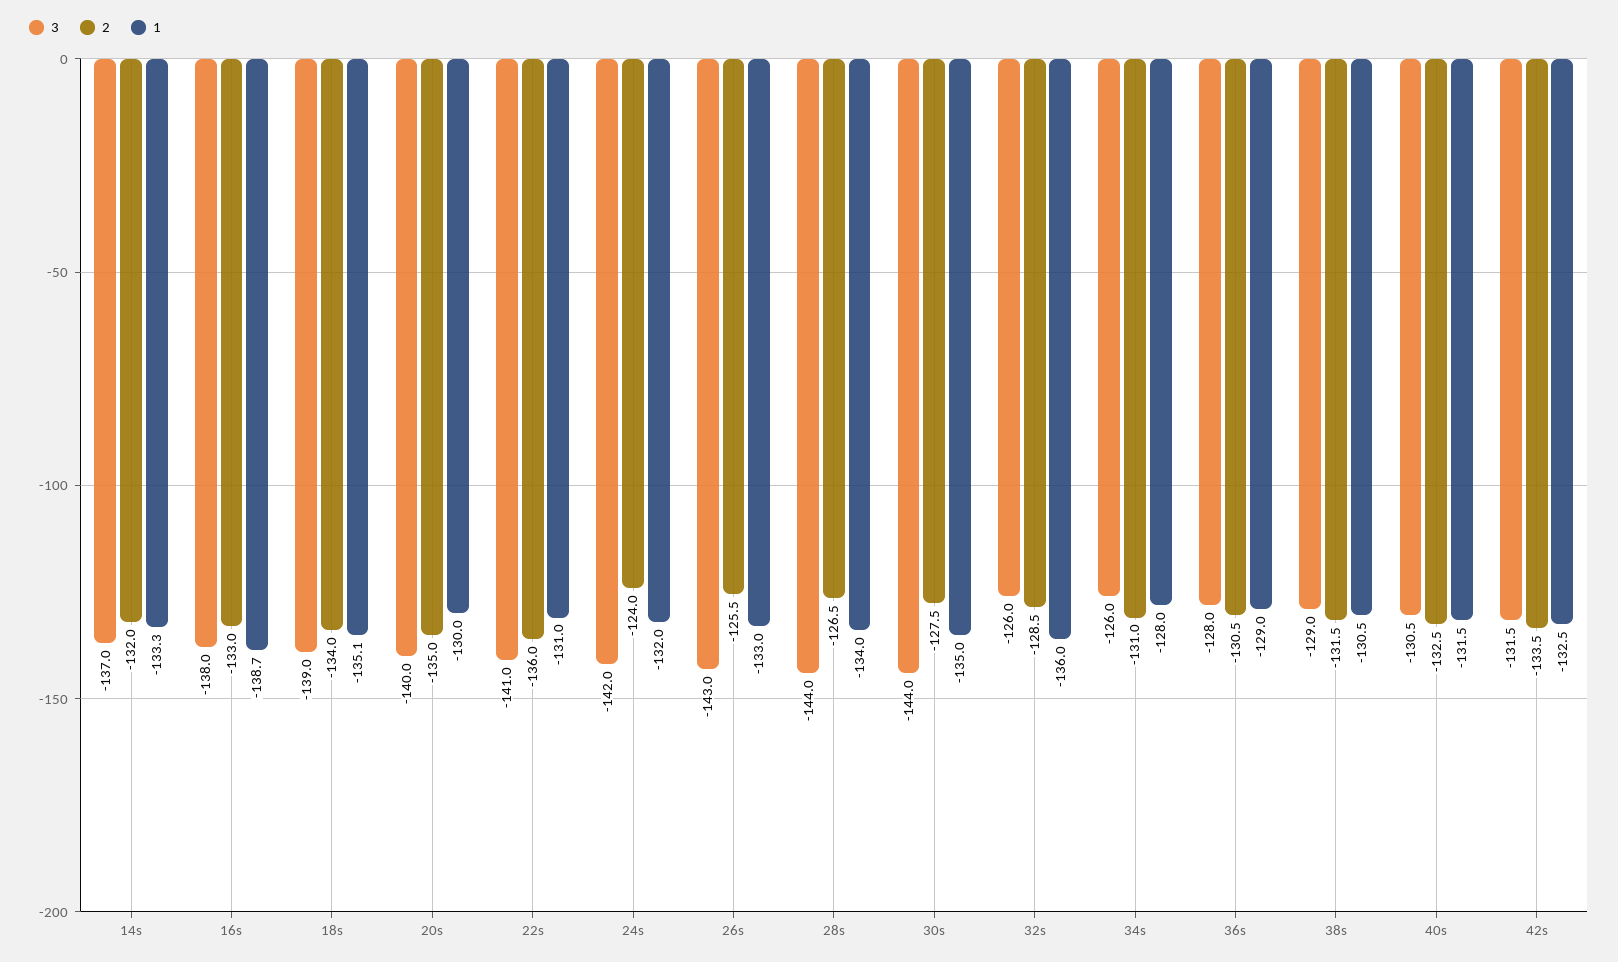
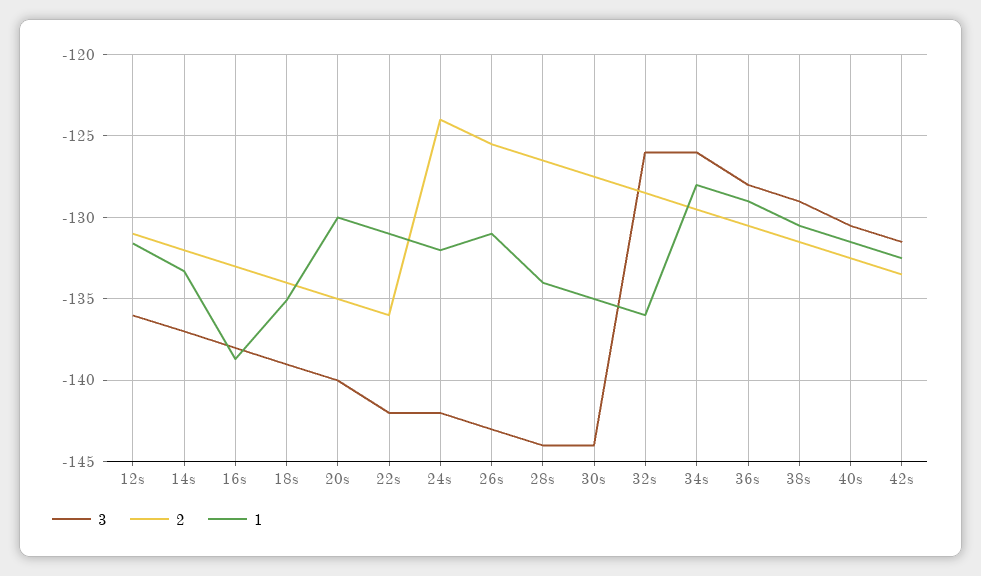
3, 22s: -141 -> -142
1, 26s: -133 -> -131
2, 34s: -131 -> -129.5
3, 12s: none -> -136
2, 12s: none -> -131
1, 12s: none -> -131.5

